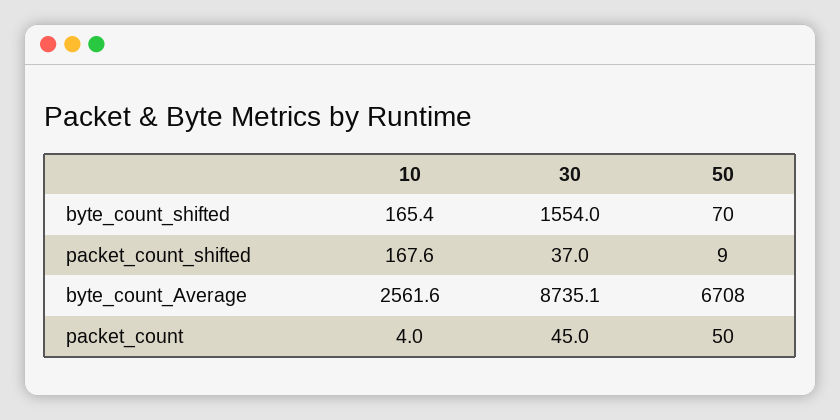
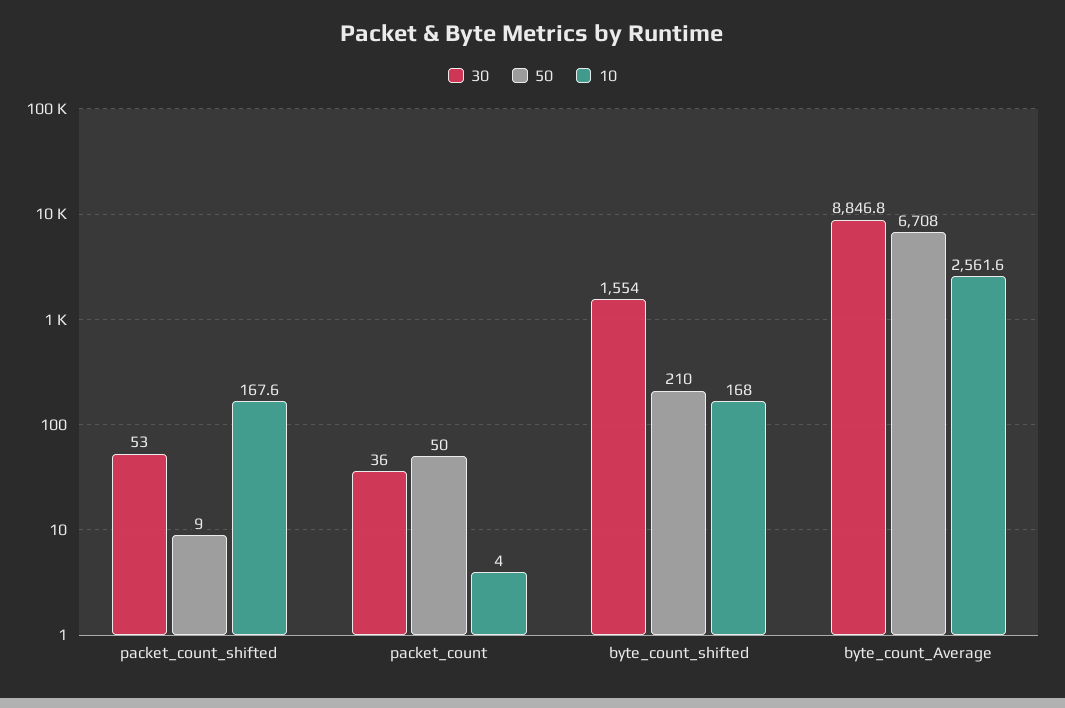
10, byte_count_shifted: 165.4 -> 168
50, byte_count_shifted: 70 -> 210
30, packet_count_shifted: 37 -> 53
30, byte_count_Average: 8735.1 -> 8846.8
30, packet_count: 45 -> 36

